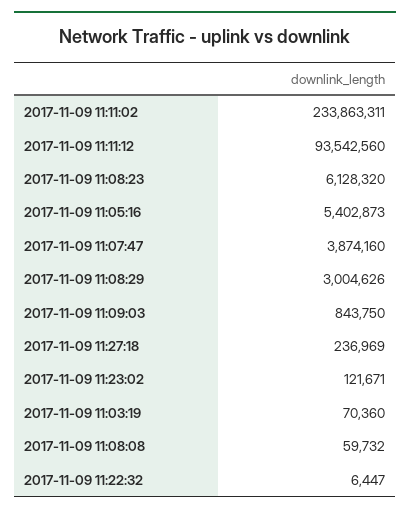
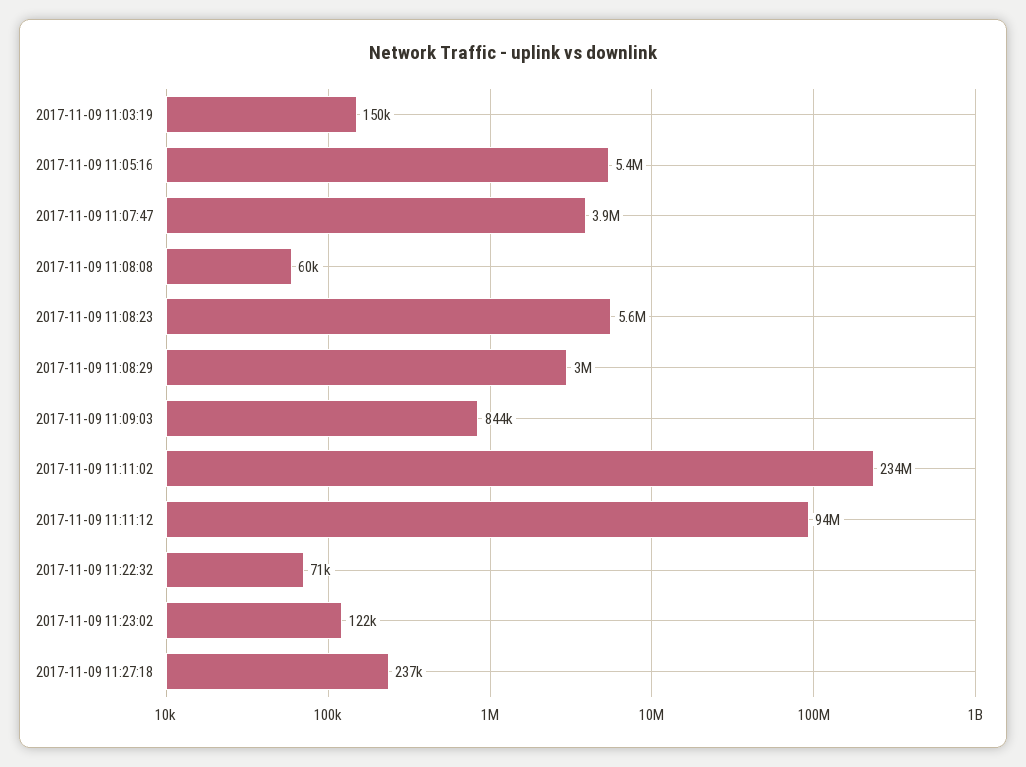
2017-11-09 11:08:23: 6128320 -> 5600000
2017-11-09 11:03:19: 70360 -> 150000
2017-11-09 11:22:32: 6447 -> 71000

